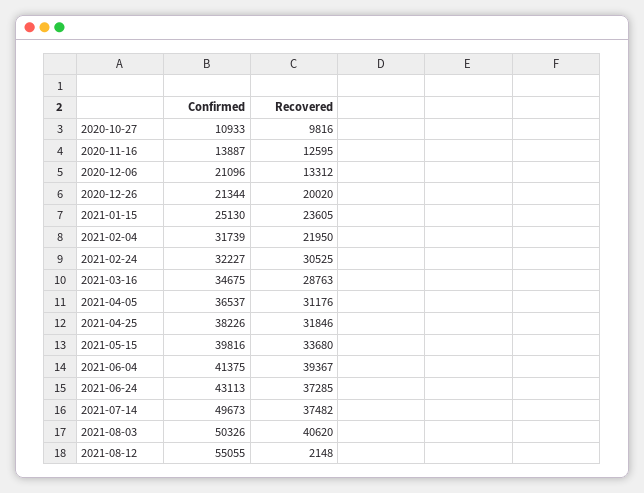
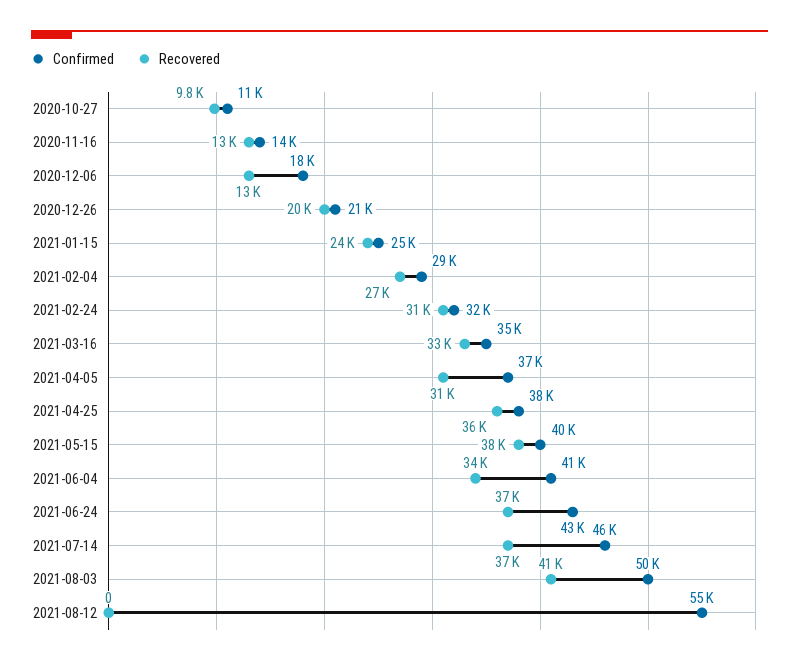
Confirmed, 2020-12-06: 21096 -> 18000
Confirmed, 2021-02-04: 31739 -> 29000
Recovered, 2021-02-04: 21950 -> 27000
Recovered, 2021-03-16: 28763 -> 33000
Recovered, 2021-04-25: 31846 -> 36000
Recovered, 2021-05-15: 33680 -> 38000
Recovered, 2021-06-04: 39367 -> 34000
Confirmed, 2021-07-14: 49673 -> 46000
Recovered, 2021-08-12: 2148 -> 0

